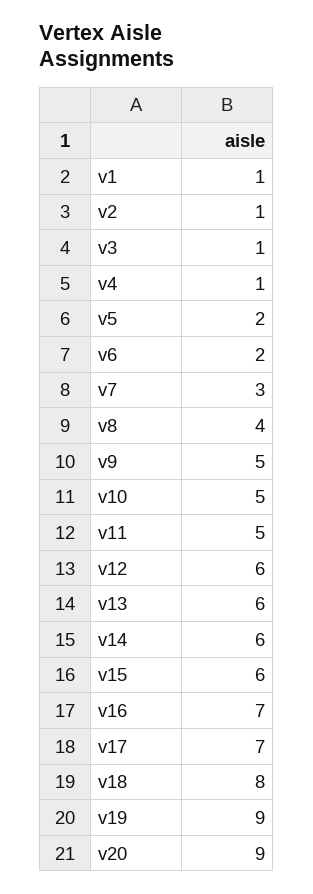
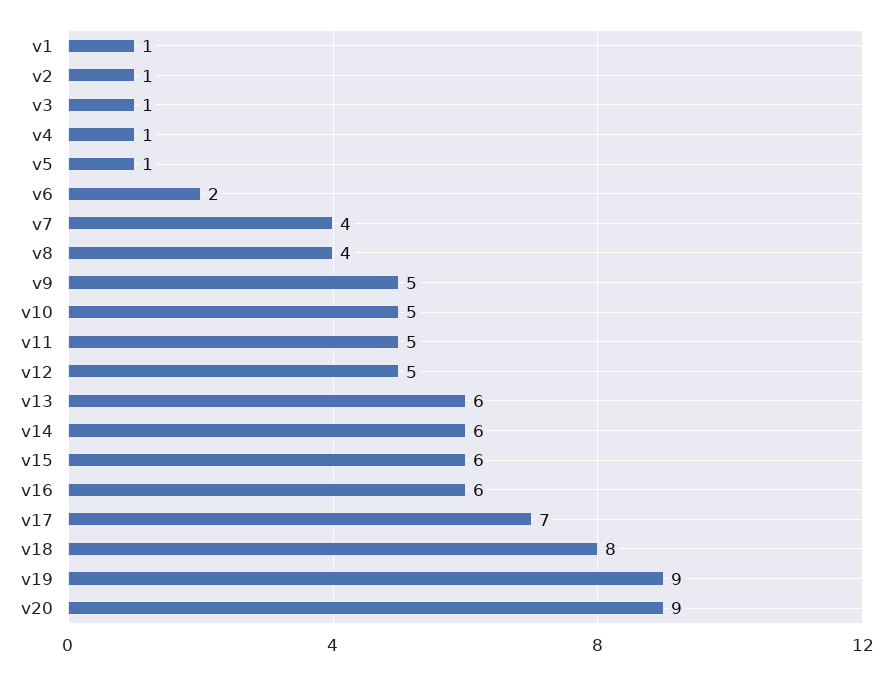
v5: 2 -> 1
v7: 3 -> 4
v12: 6 -> 5
v16: 7 -> 6

